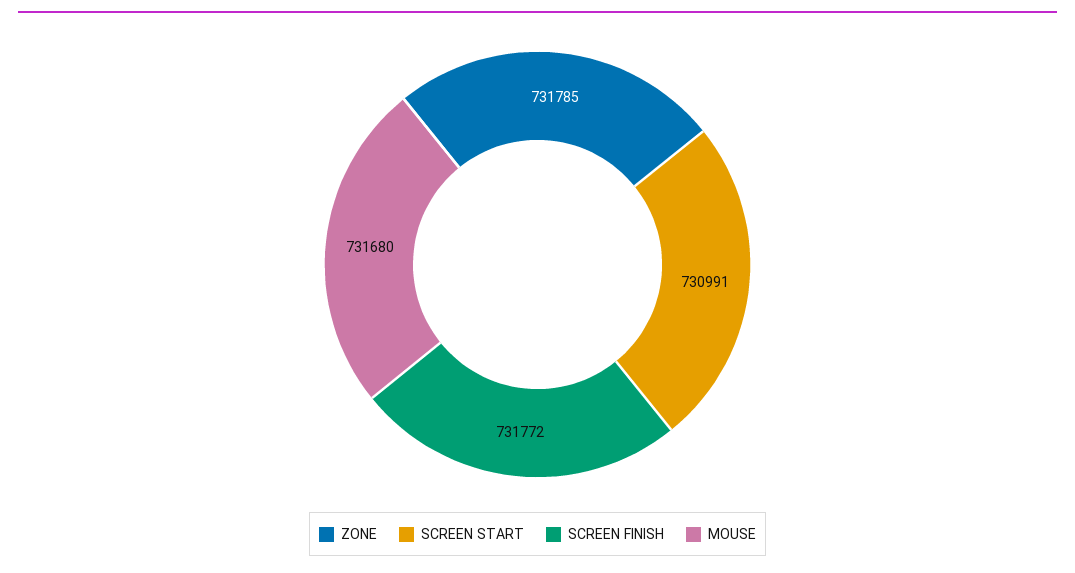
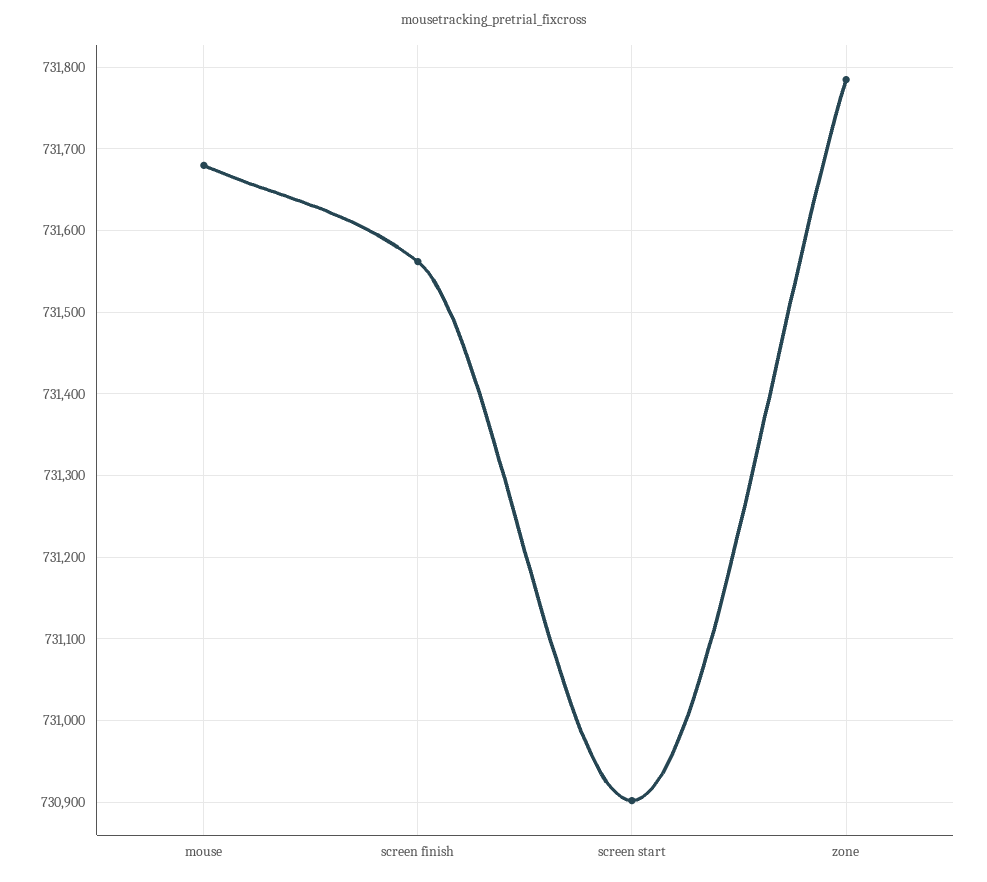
SCREEN START: 730991 -> 730900
SCREEN FINISH: 731772 -> 731560

